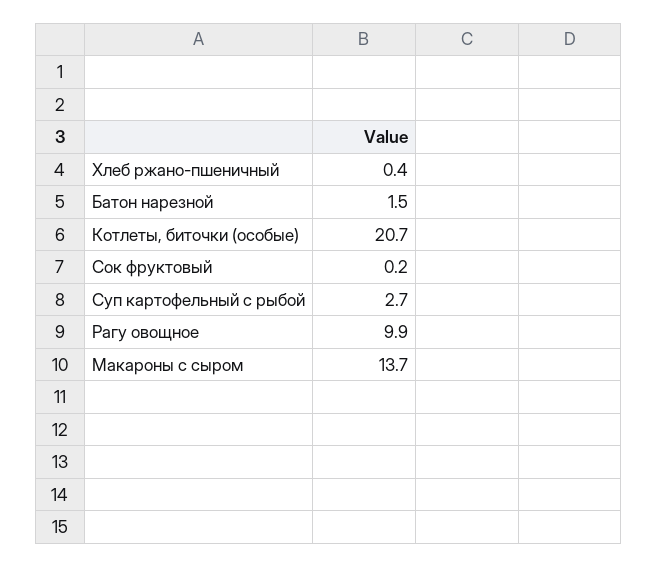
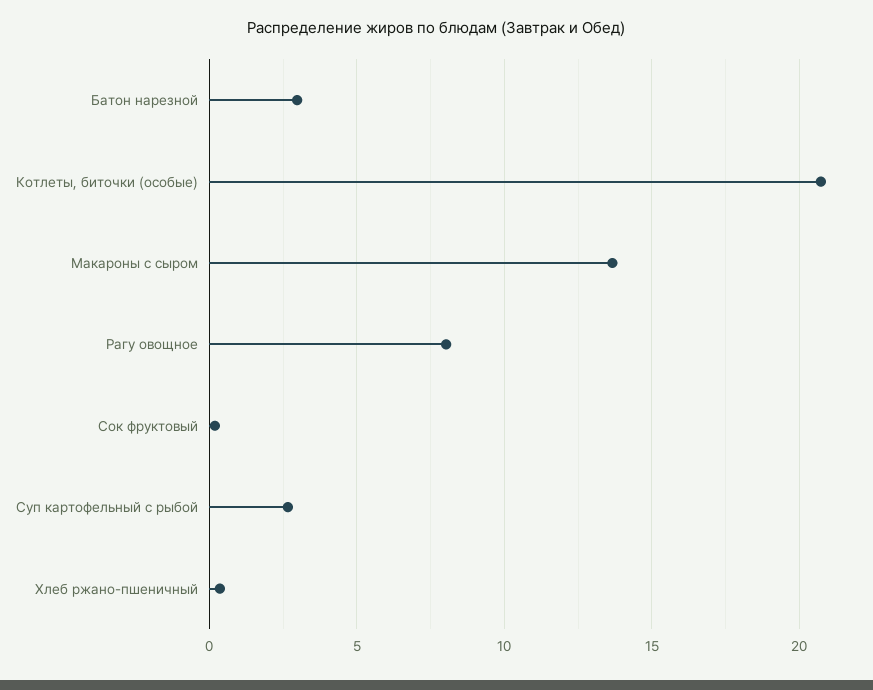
Батон нарезной: 1.5 -> 3
Рагу овощное: 9.9 -> 8

